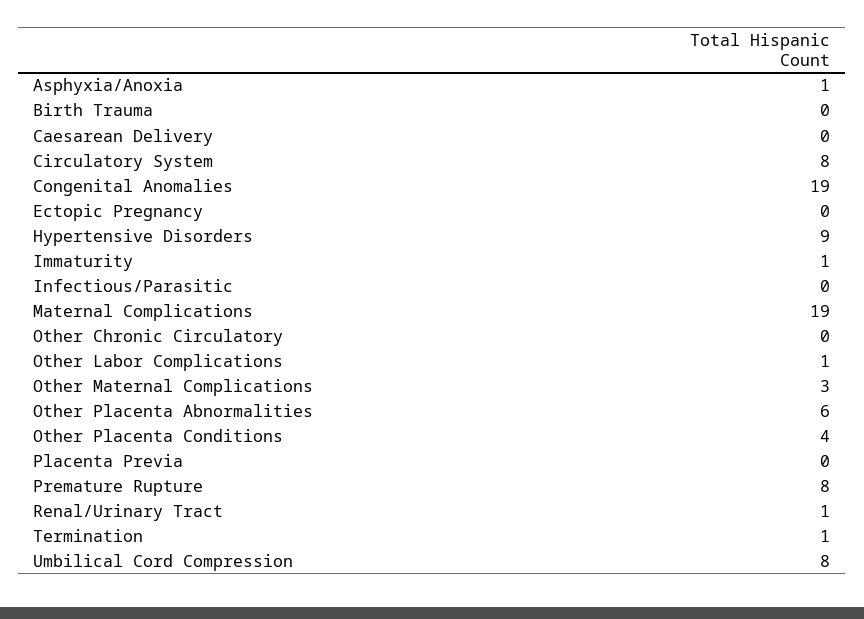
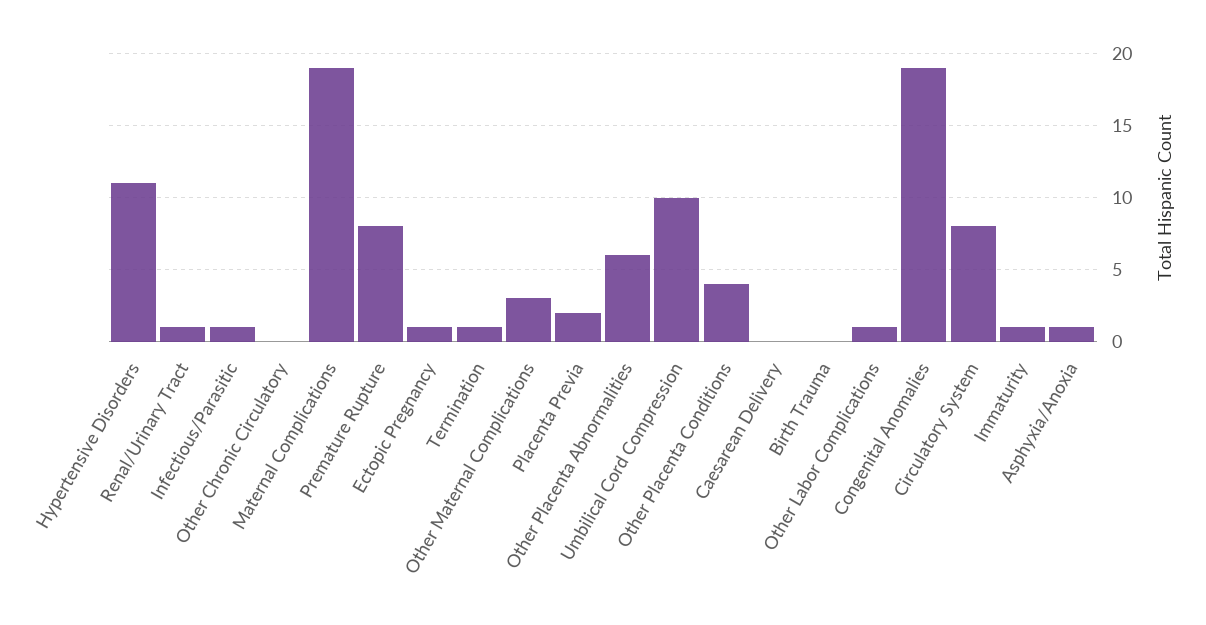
Ectopic Pregnancy: 0 -> 1
Hypertensive Disorders: 9 -> 11
Infectious/Parasitic: 0 -> 1
Placenta Previa: 0 -> 2
Umbilical Cord Compression: 8 -> 10

